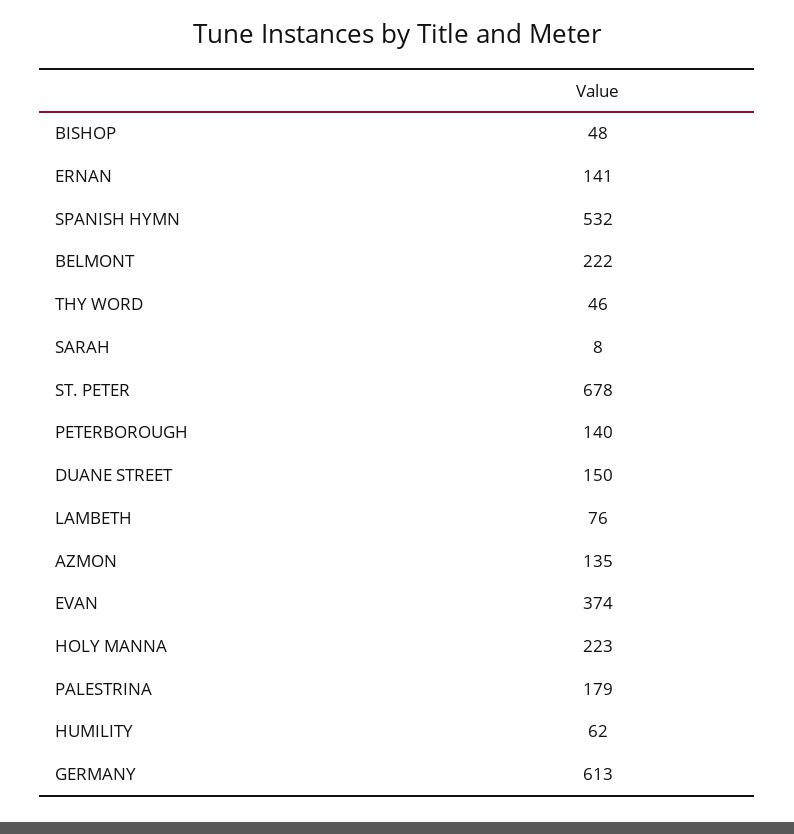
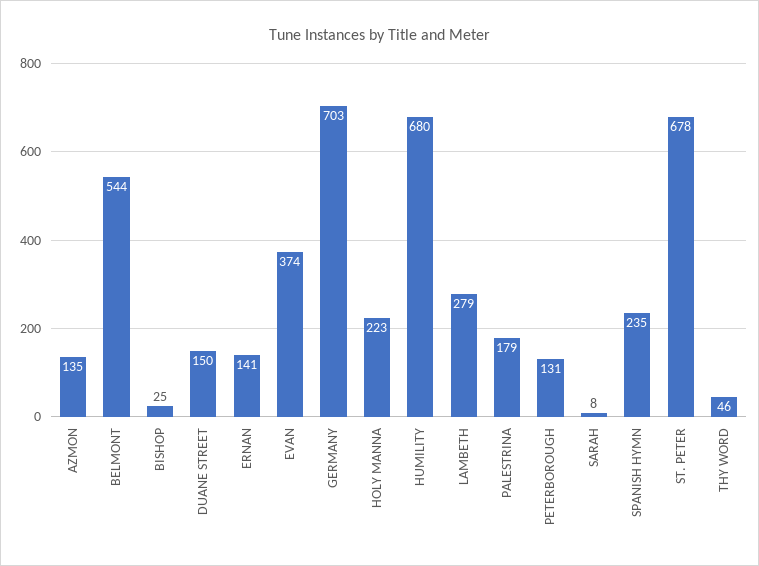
BISHOP: 48 -> 25
SPANISH HYMN: 532 -> 235
BELMONT: 222 -> 544
PETERBOROUGH: 140 -> 131
LAMBETH: 76 -> 279
HUMILITY: 62 -> 680
GERMANY: 613 -> 703

